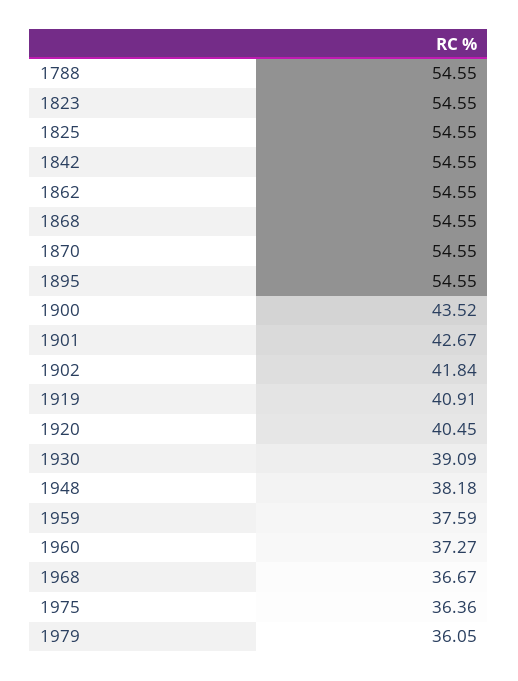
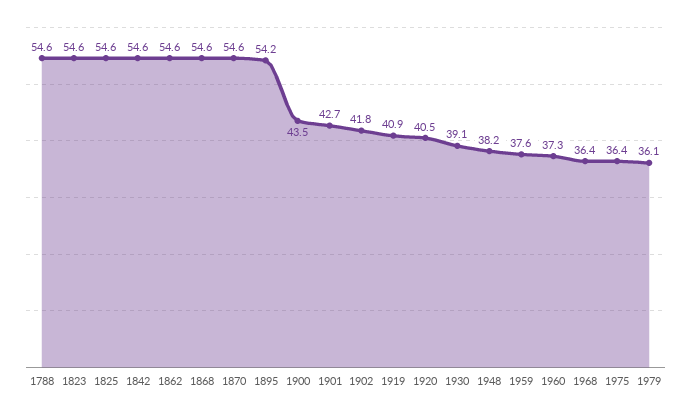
1895: 54.55 -> 54.2
1968: 36.67 -> 36.4

